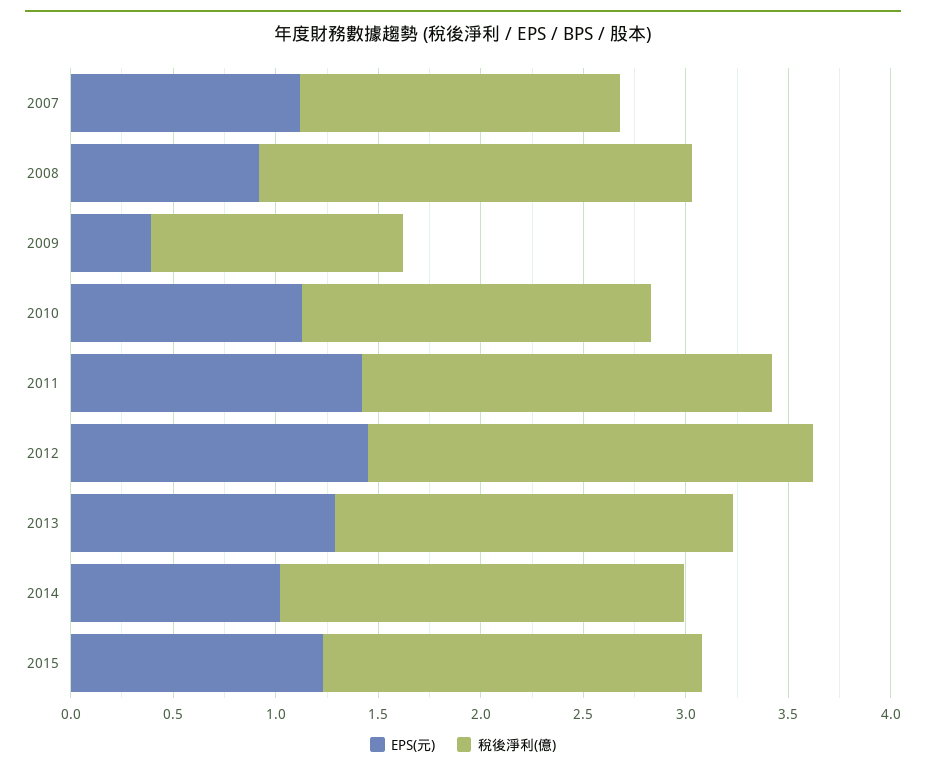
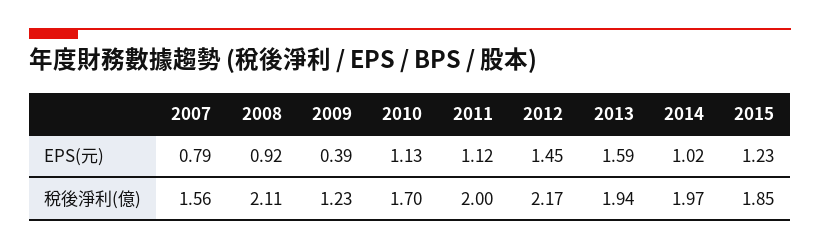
EPS(元), 2007: 1.1 -> 0.79
EPS(元), 2011: 1.4 -> 1.12
EPS(元), 2013: 1.3 -> 1.59

